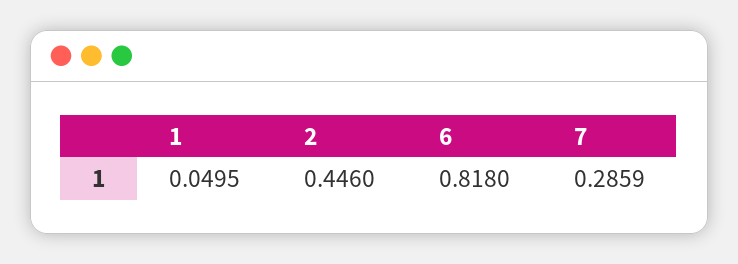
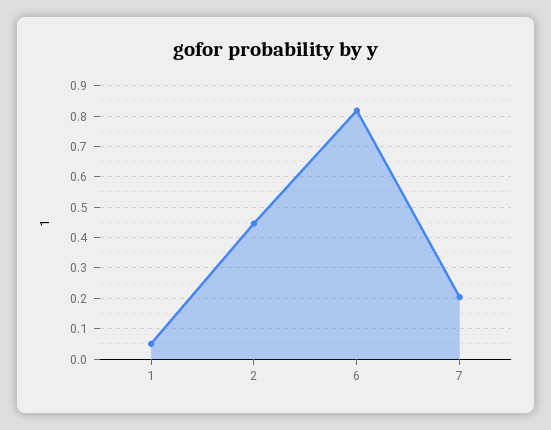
7: 0.2859 -> 0.2

